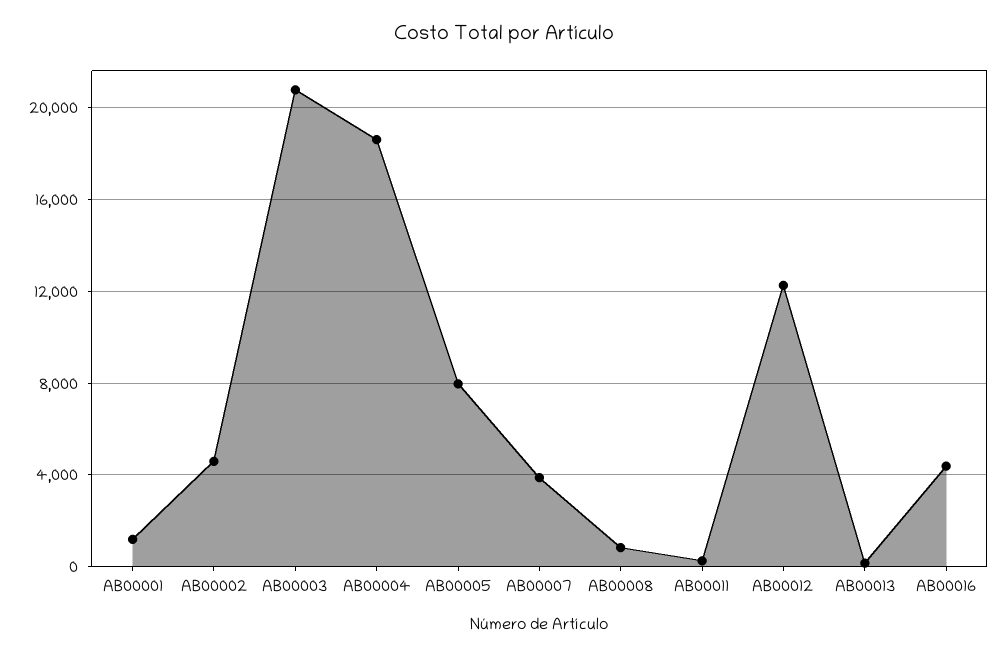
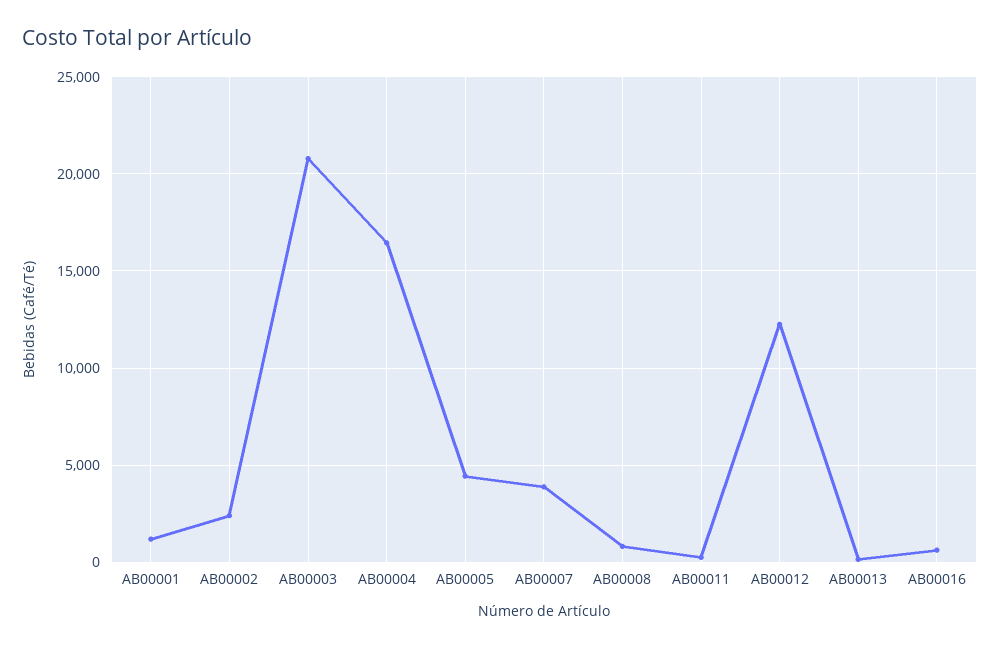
AB00002: 4500 -> 2500
AB00004: 18500 -> 16500
AB00005: 8000 -> 4500
AB00016: 4500 -> 500

